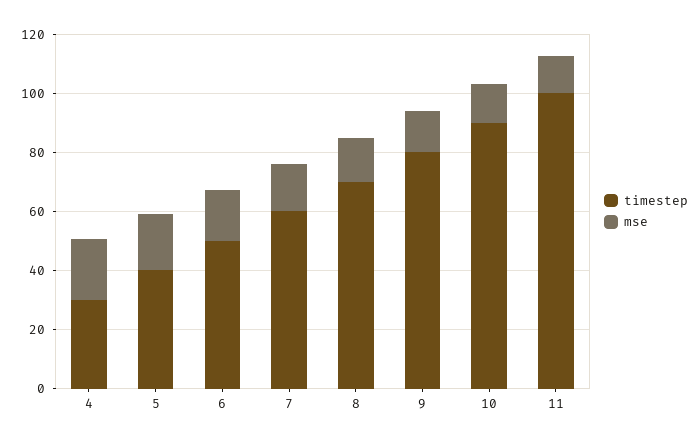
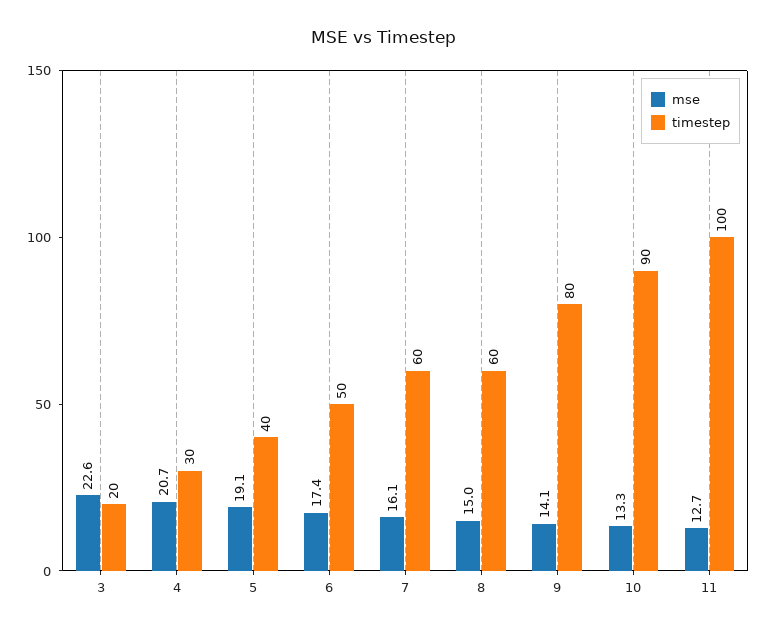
timestep, 8: 70 -> 60
mse, 3: none -> 22.6
timestep, 3: none -> 20

